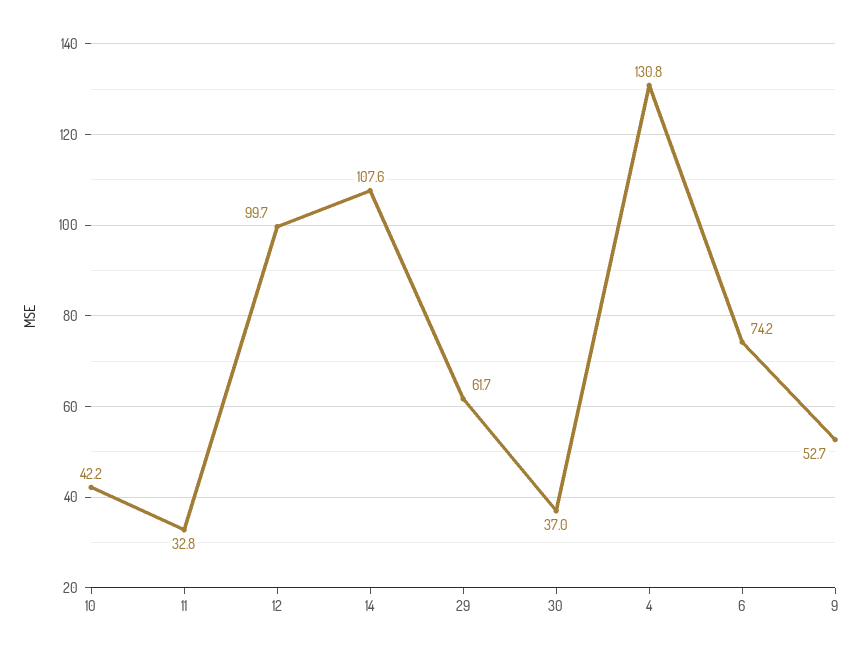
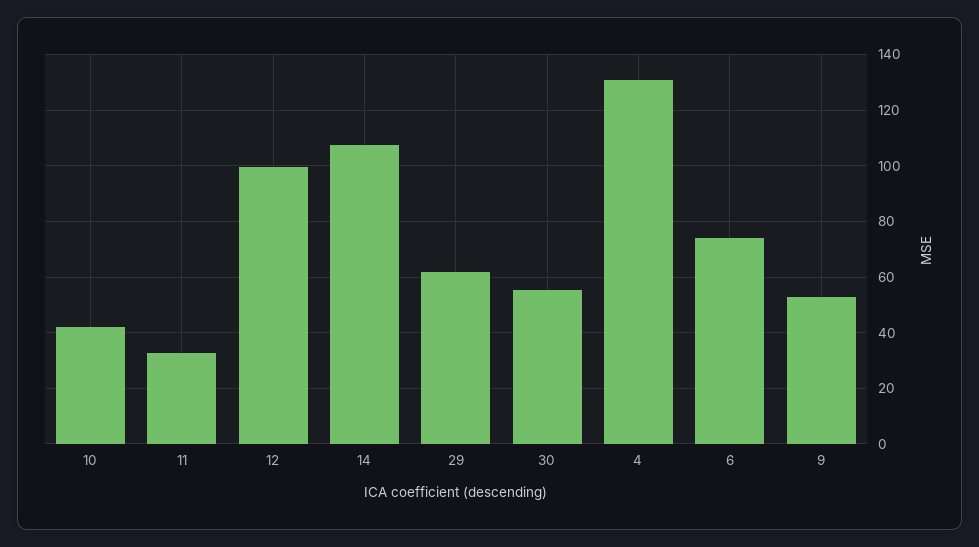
30: 37 -> 55

